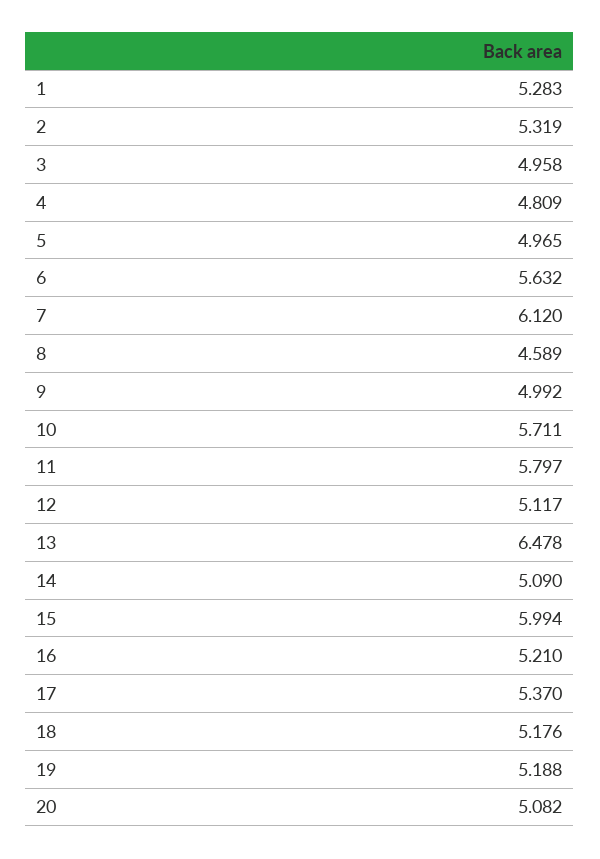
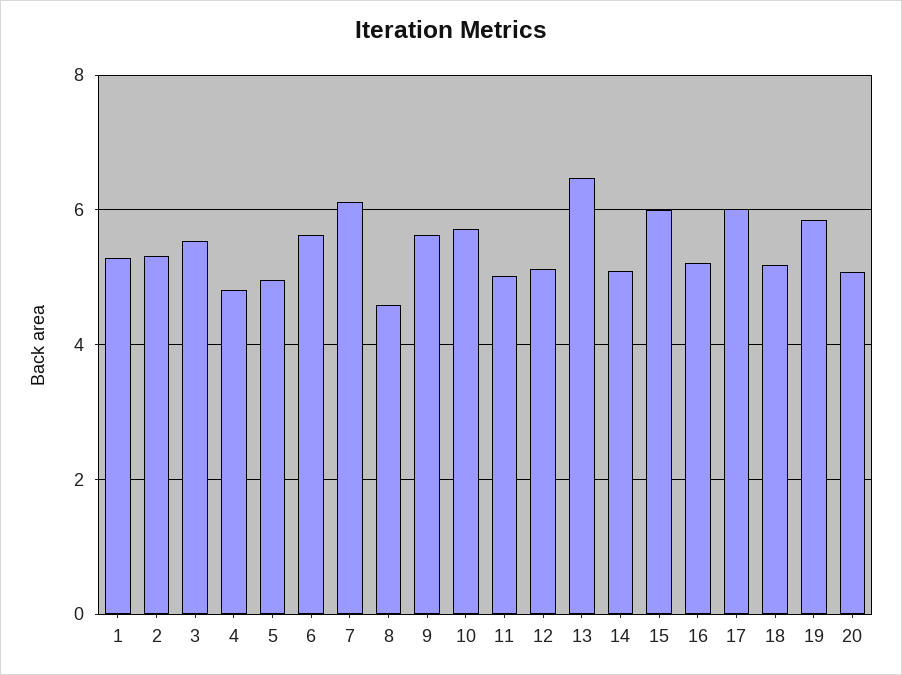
3: 4.958 -> 5.6
9: 4.992 -> 5.6
11: 5.797 -> 5
17: 5.37 -> 6
19: 5.188 -> 5.8

